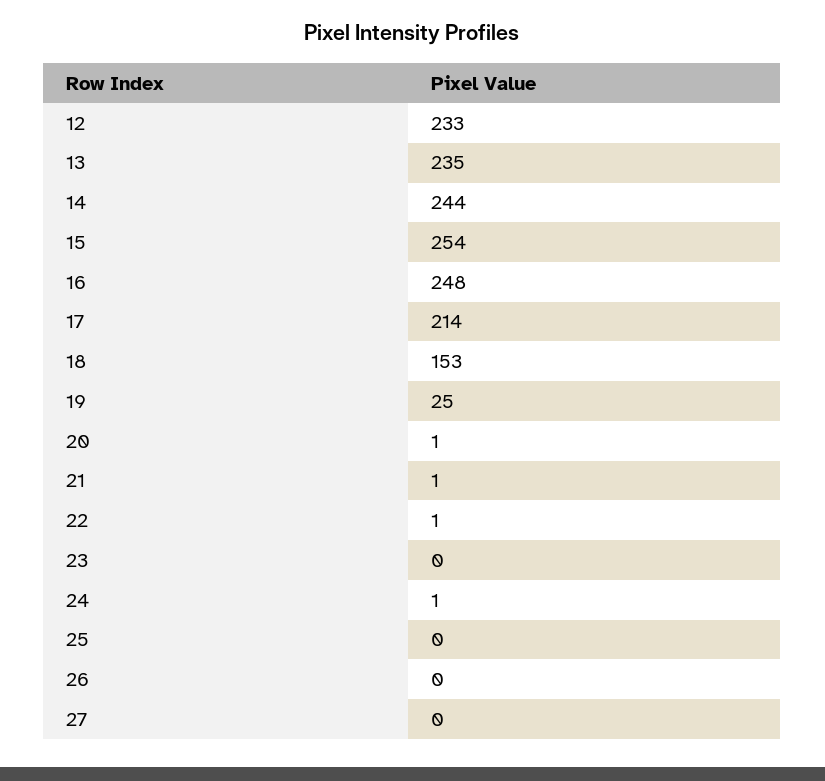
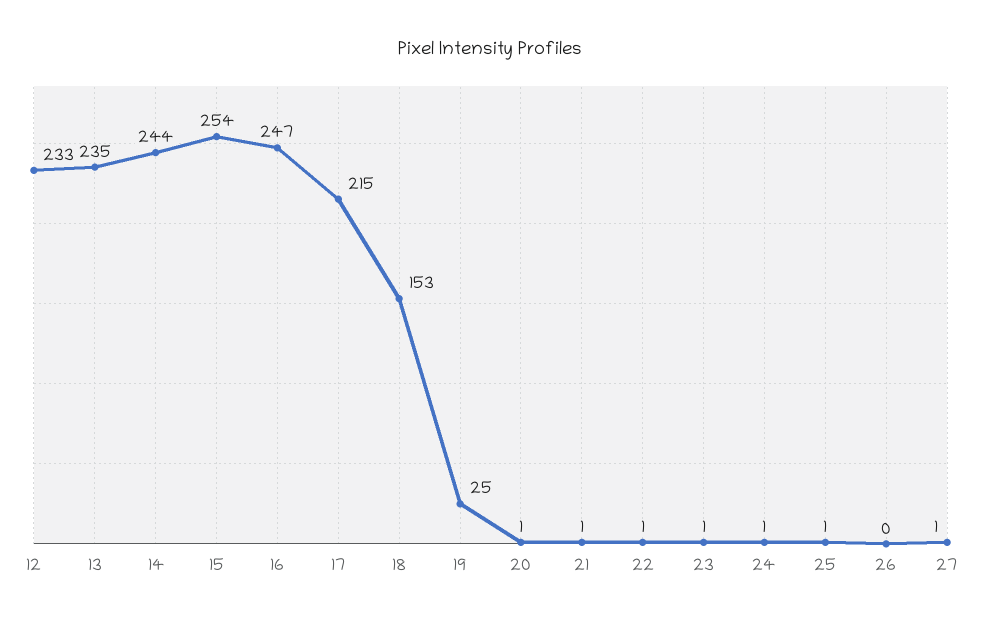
16: 248 -> 247
17: 214 -> 215
23: 0 -> 1
25: 0 -> 1
27: 0 -> 1

